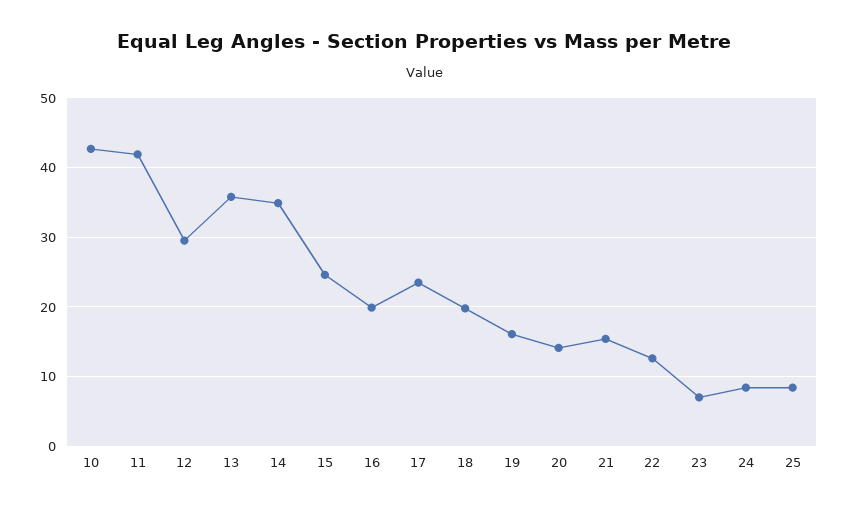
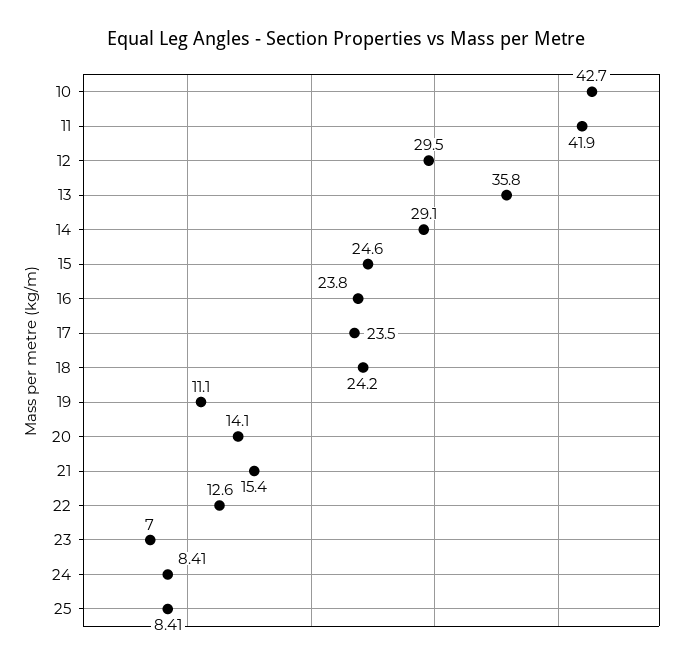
14: 35 -> 29.1
16: 20 -> 23.8
18: 20 -> 24.2
19: 16 -> 11.1

